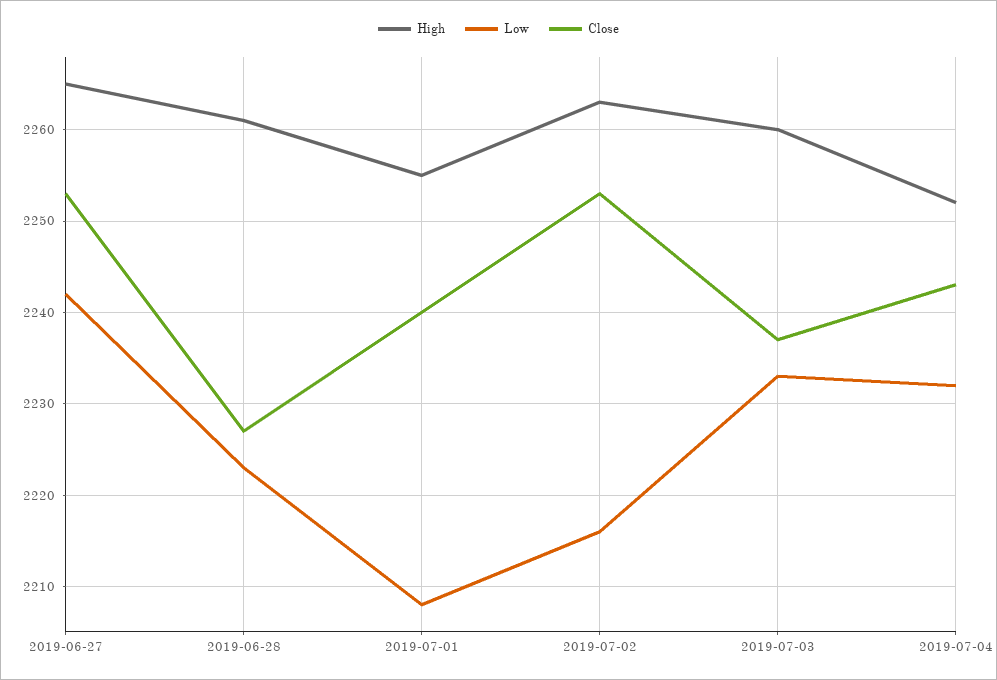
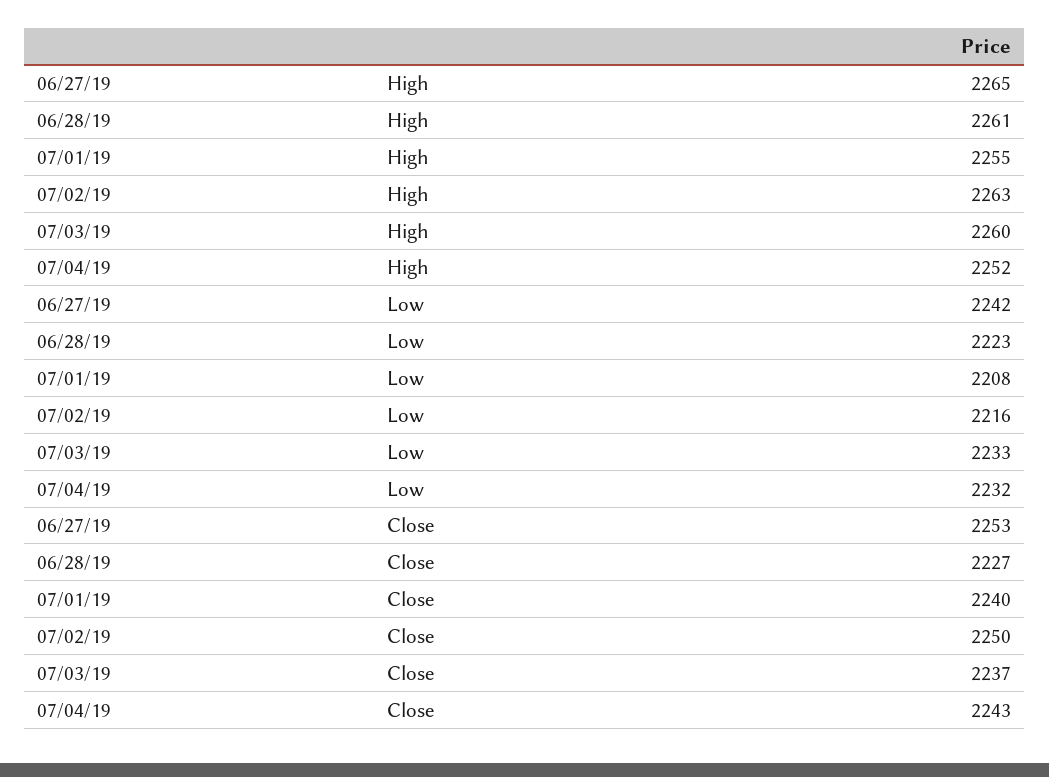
Close, 2019-07-02: 2253 -> 2250

